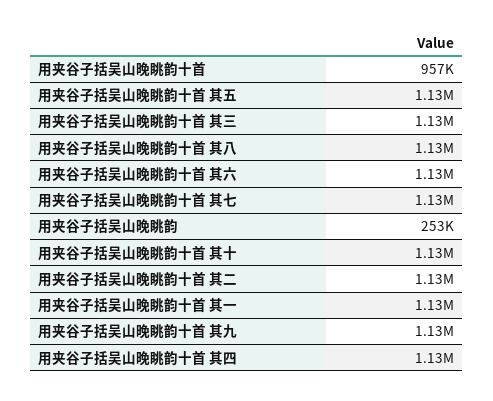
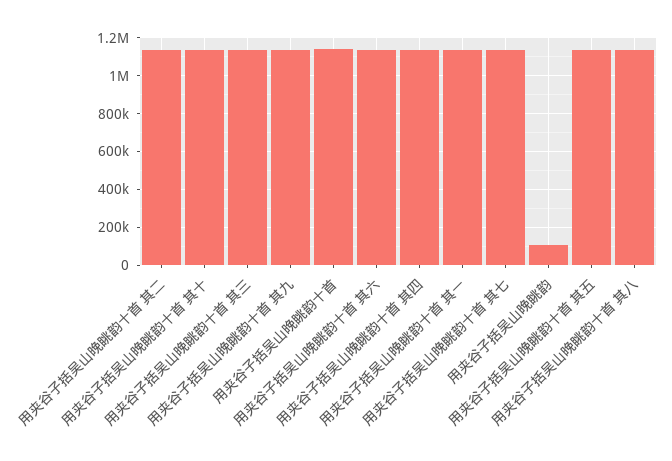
用夹谷子括吴山晚眺韵十首: 957000 -> 1150000
用夹谷子括吴山晚眺韵: 253000 -> 100000

